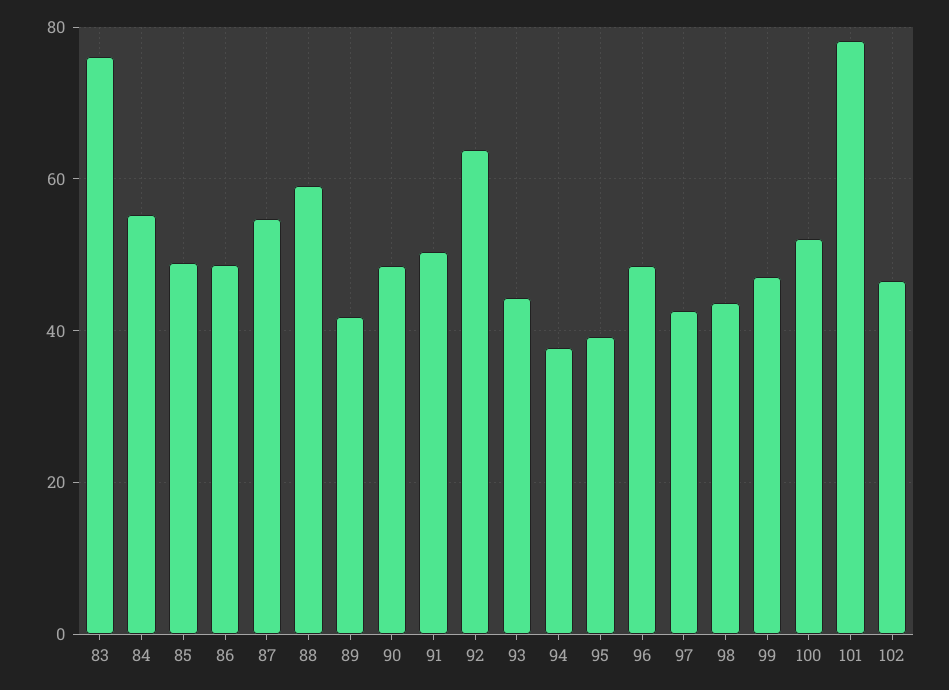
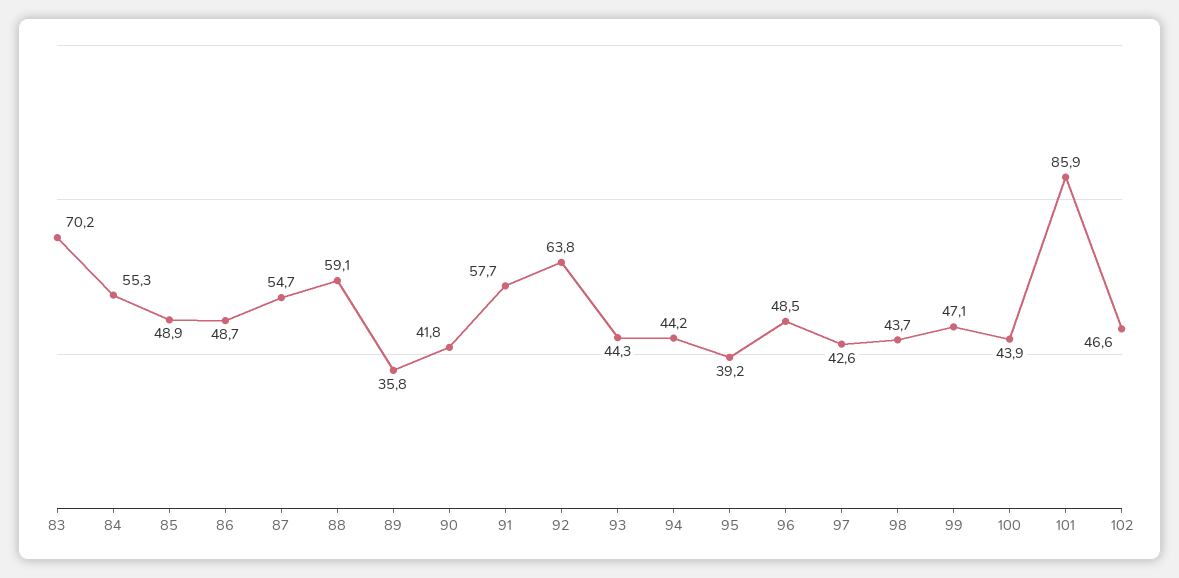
83: 76 -> 70.2
89: 42 -> 35.8
90: 48 -> 41.8
91: 50 -> 57.7
94: 38 -> 44.2
100: 52 -> 43.9
101: 78 -> 85.9

